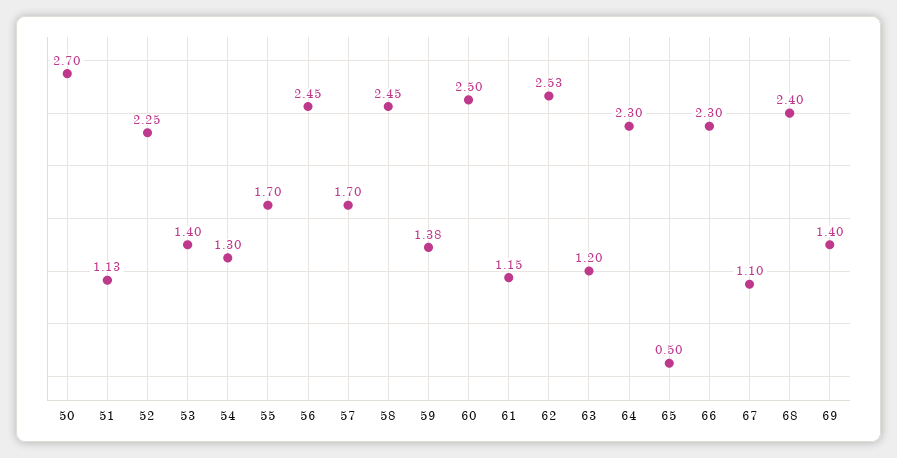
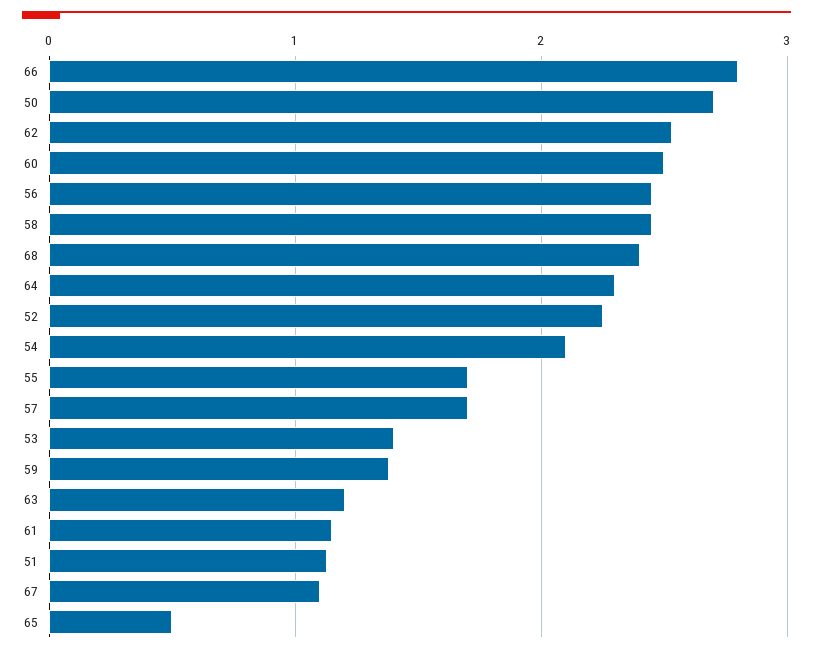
54: 1.3 -> 2.1
66: 2.3 -> 2.8
69: 1.4 -> none

